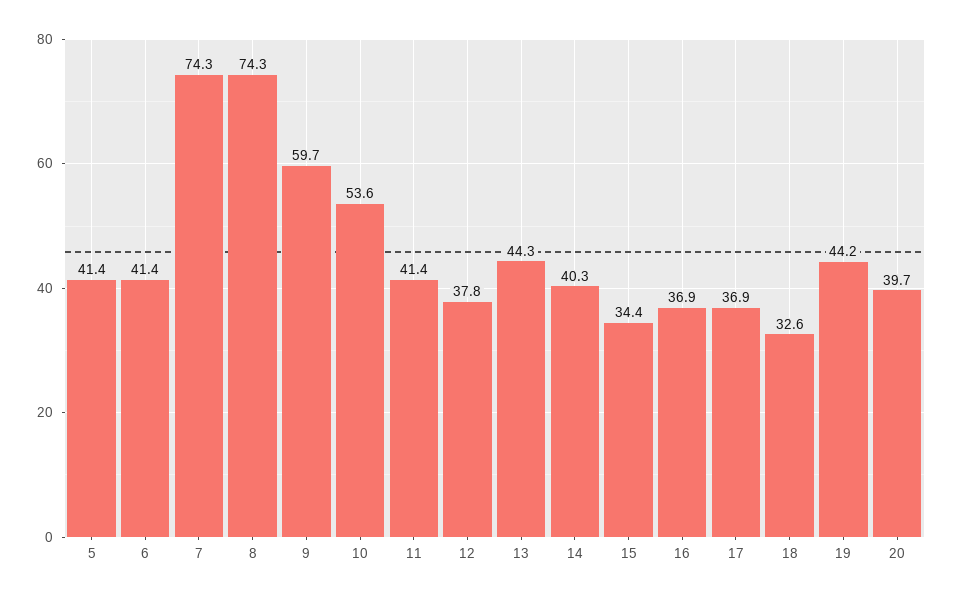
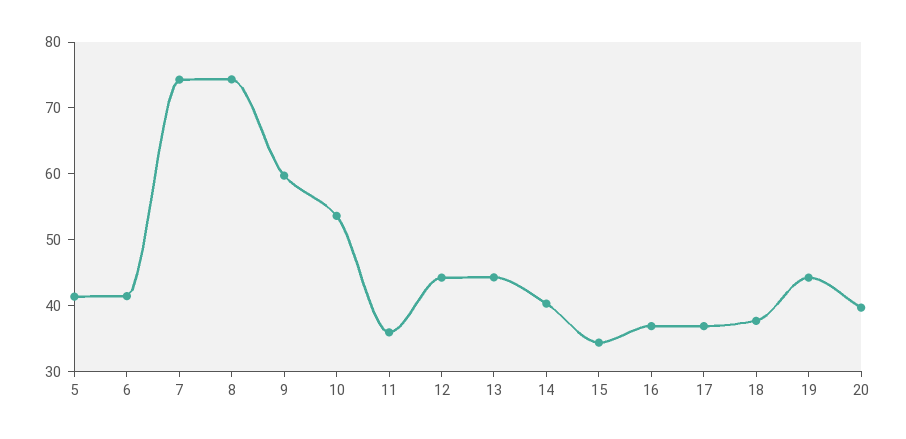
11: 41.4 -> 36
12: 37.8 -> 44
18: 32.6 -> 38

